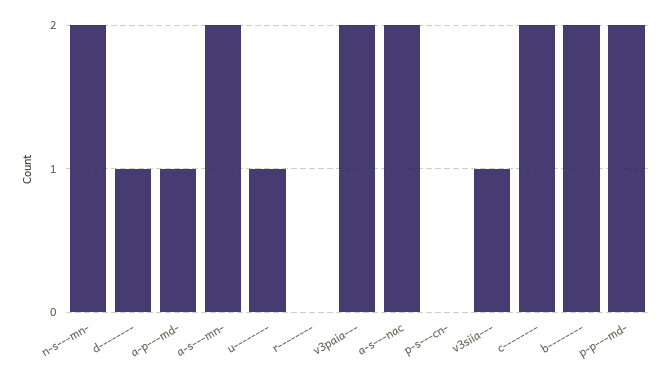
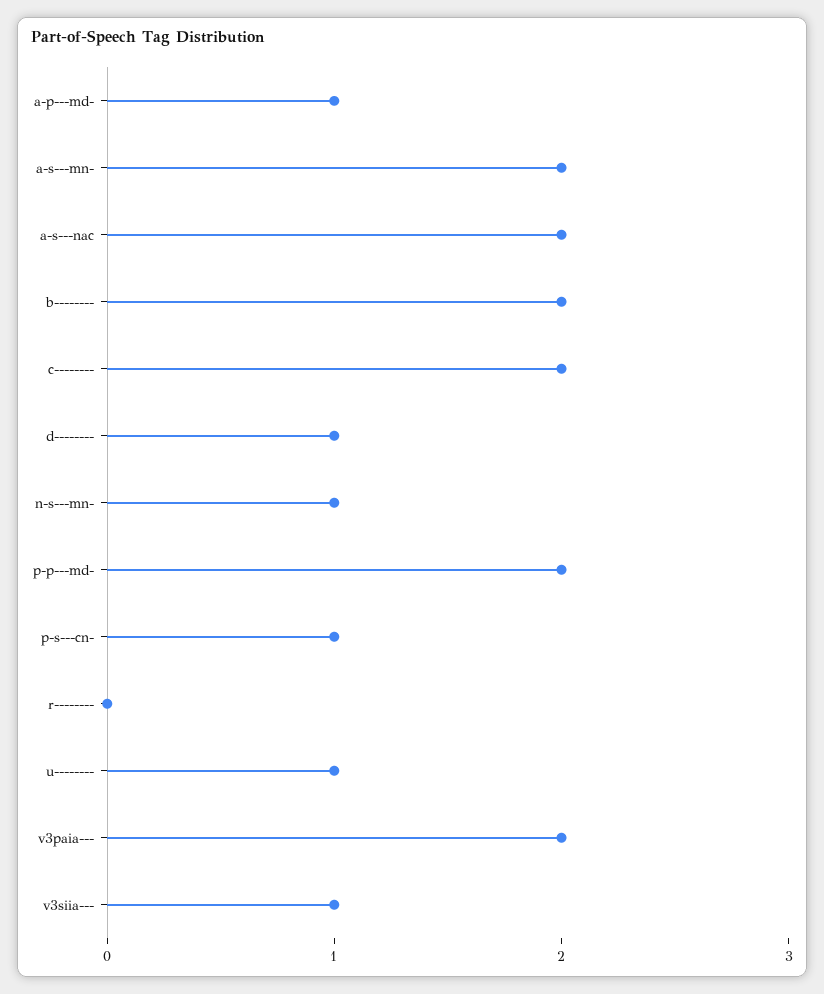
n-s---mn-: 2 -> 1
p-s---cn-: 0 -> 1

